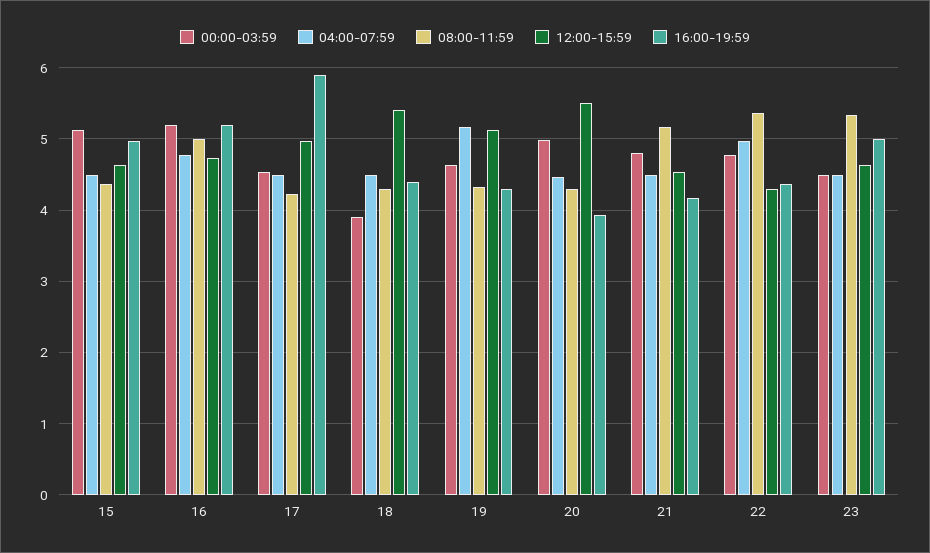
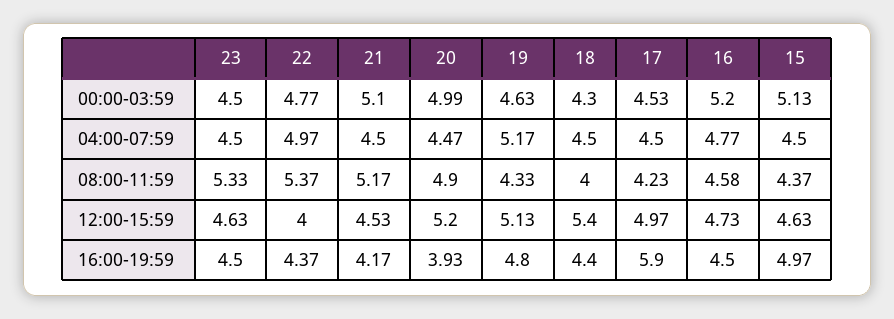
08:00-11:59, 16: 5 -> 4.58
16:00-19:59, 16: 5.2 -> 4.5
00:00-03:59, 18: 3.9 -> 4.3
08:00-11:59, 18: 4.3 -> 4
16:00-19:59, 19: 4.3 -> 4.8
08:00-11:59, 20: 4.3 -> 4.9
12:00-15:59, 20: 5.5 -> 5.2
00:00-03:59, 21: 4.8 -> 5.1
12:00-15:59, 22: 4.3 -> 4
16:00-19:59, 23: 5 -> 4.5

